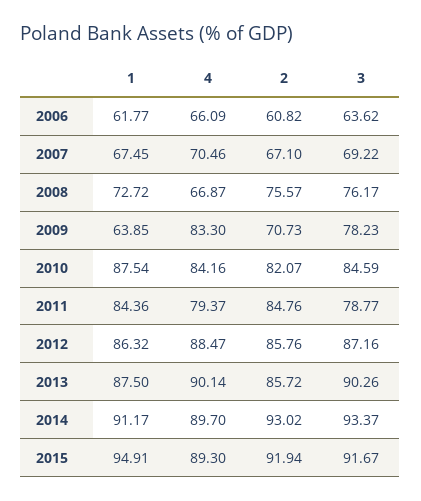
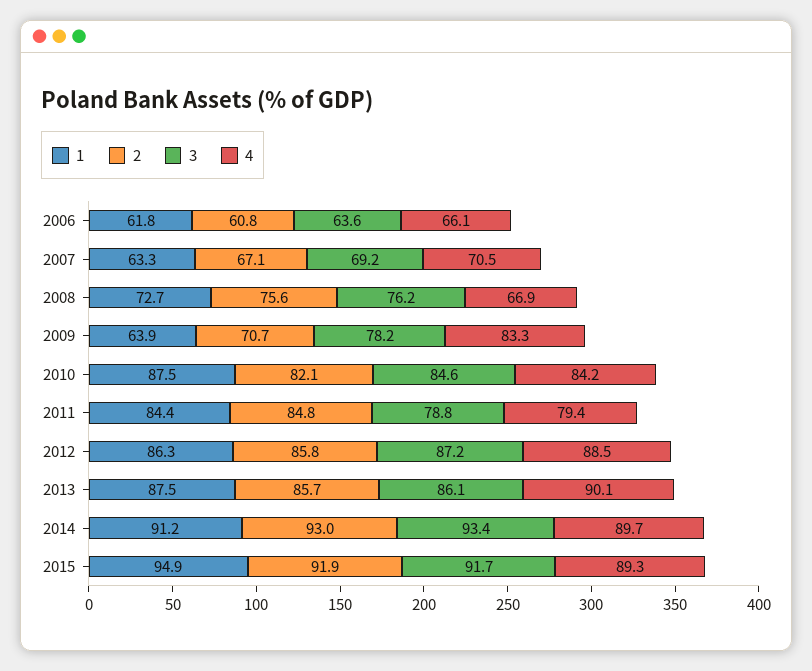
1, 2007: 67.45 -> 63.3
3, 2013: 90.26 -> 86.1

